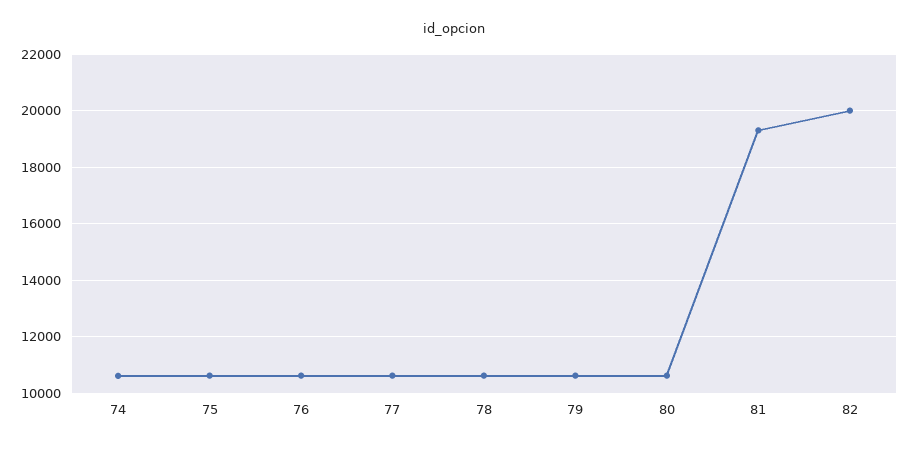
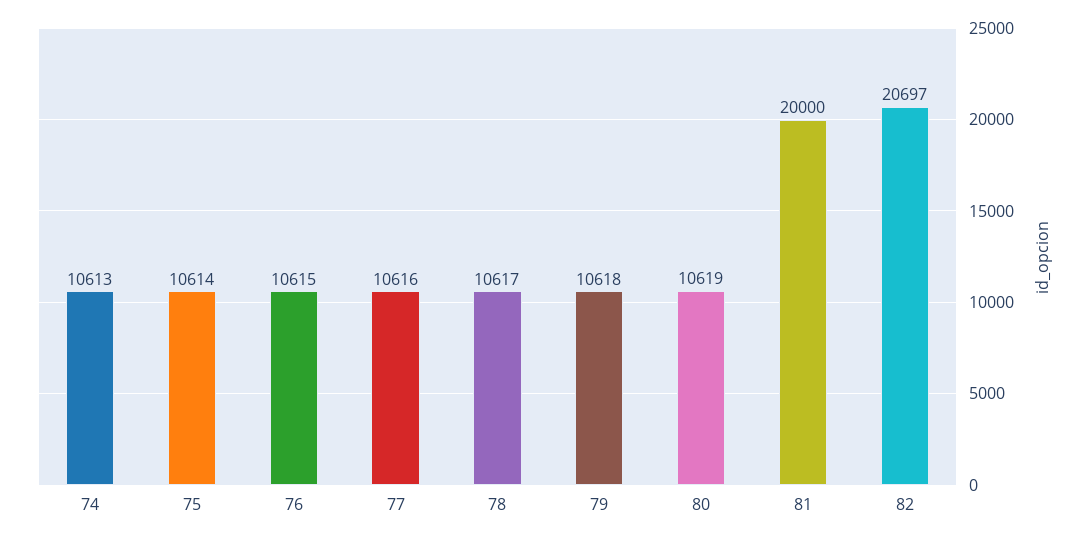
81: 19250 -> 20000
82: 20000 -> 20697

